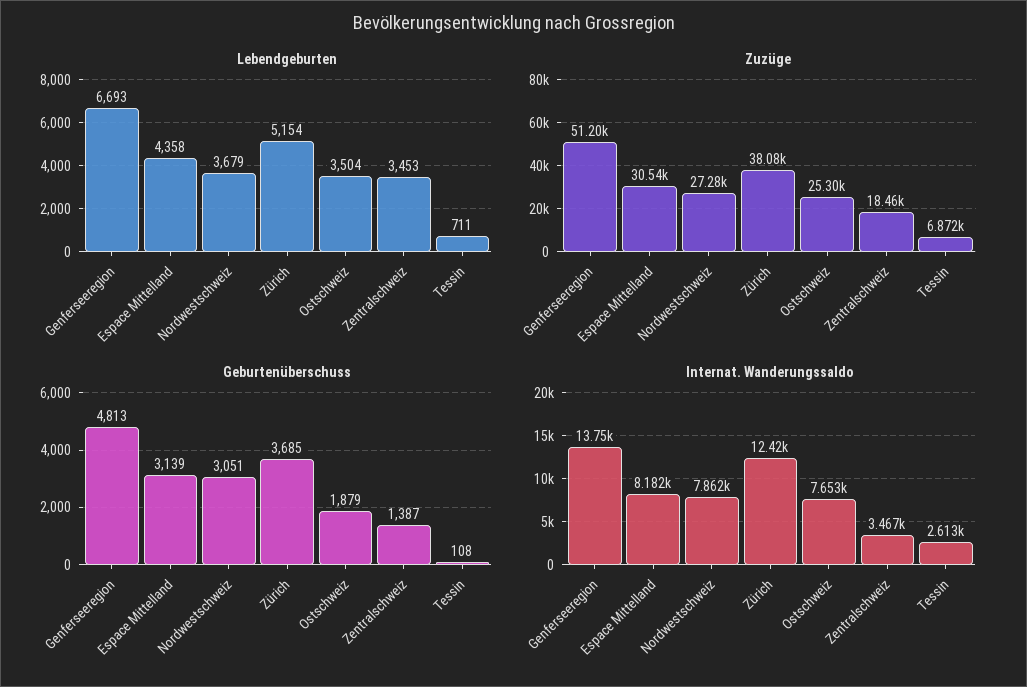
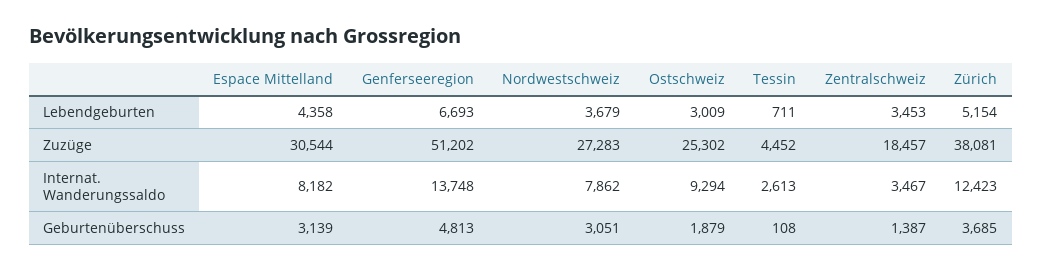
Lebendgeburten, Ostschweiz: 3504 -> 3009
Zuzüge, Tessin: 6872 -> 4452
Internat. Wanderungssaldo, Ostschweiz: 7653 -> 9294

